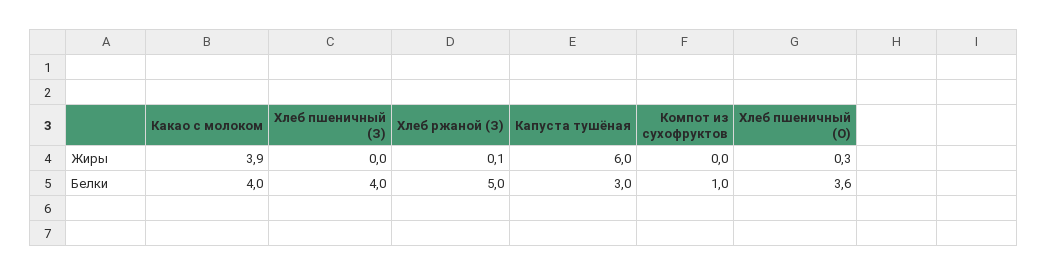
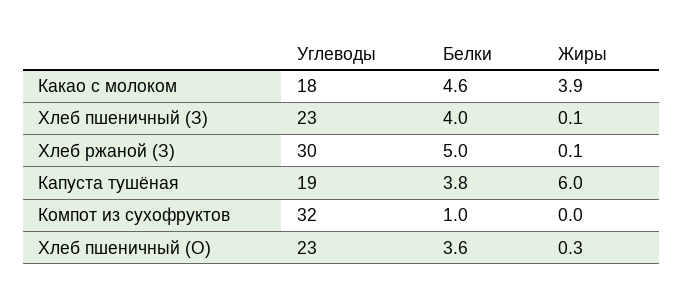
Хлеб пшеничный (З), Жиры: 0 -> 0.1
Какао с молоком, Белки: 4 -> 4.6
Капуста тушёная, Белки: 3 -> 3.8
Какао с молоком, Углеводы: none -> 18
Хлеб пшеничный (З), Углеводы: none -> 23
Хлеб ржаной (З), Углеводы: none -> 30
Капуста тушёная, Углеводы: none -> 19
Компот из сухофруктов, Углеводы: none -> 32
Хлеб пшеничный (О), Углеводы: none -> 23

